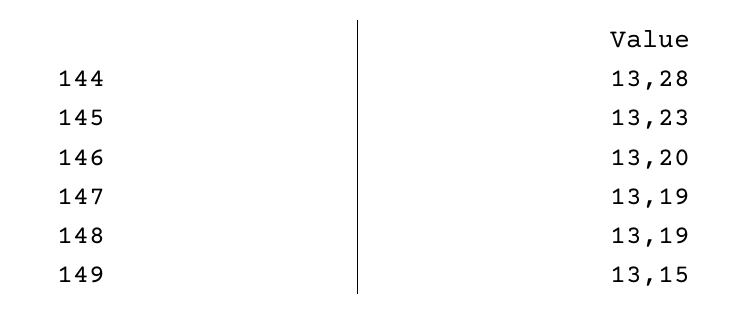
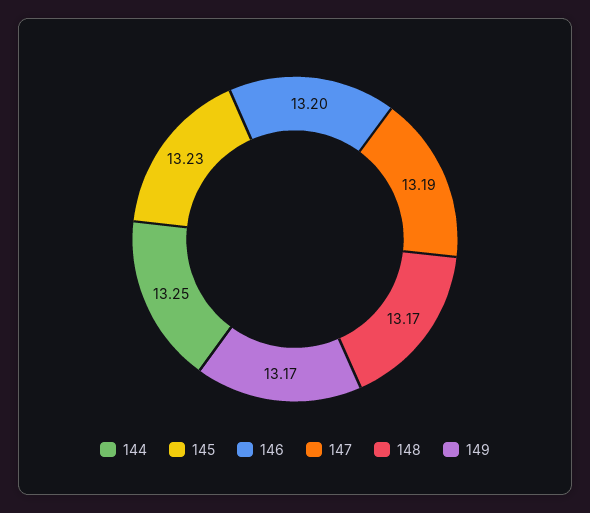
144: 13.28 -> 13.25
148: 13.19 -> 13.17
149: 13.15 -> 13.17

